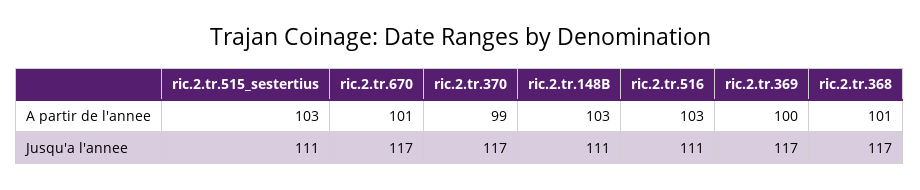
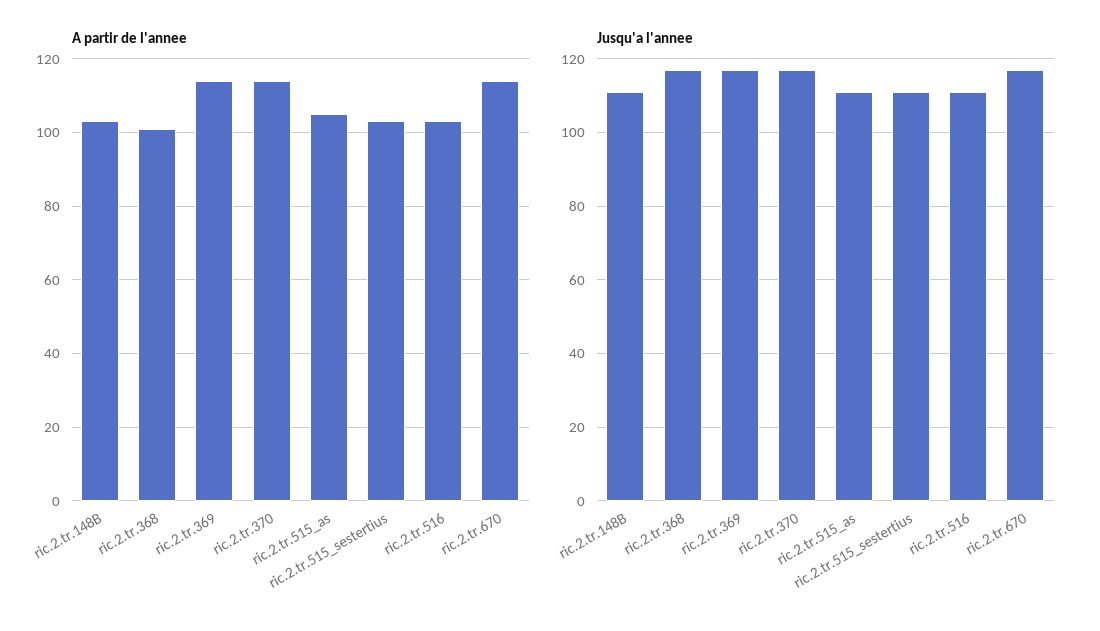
A partir de l'annee, ric.2.tr.670: 101 -> 115
A partir de l'annee, ric.2.tr.370: 99 -> 115
A partir de l'annee, ric.2.tr.369: 100 -> 115
A partir de l'annee, ric.2.tr.515_as: none -> 105
Jusqu'a l'annee, ric.2.tr.515_as: none -> 110

